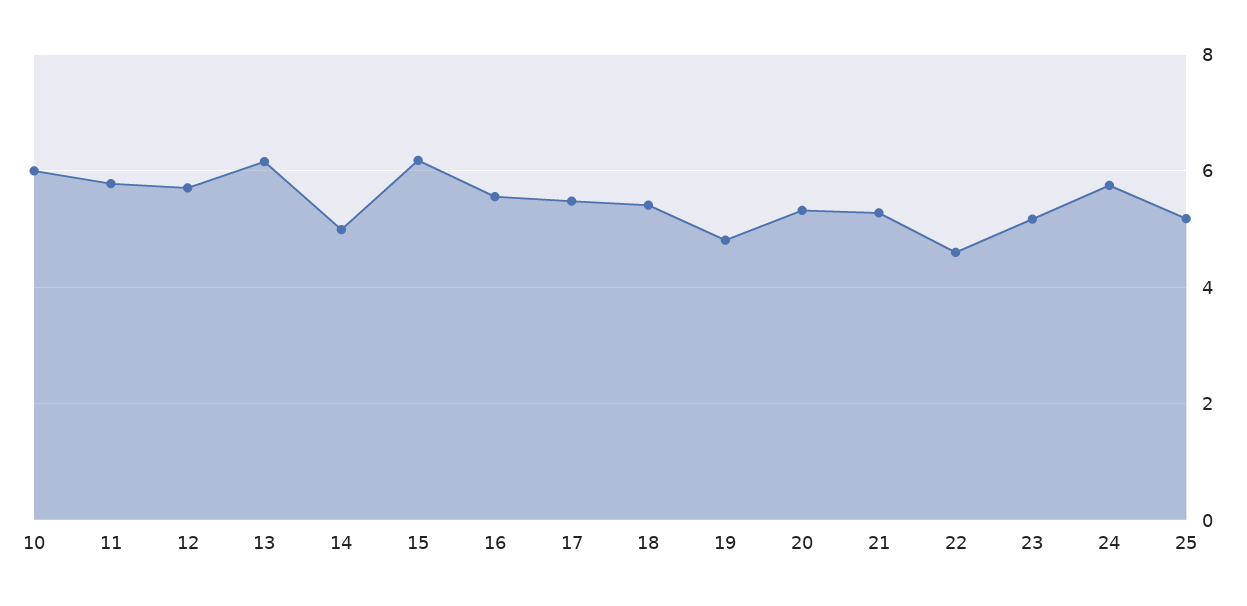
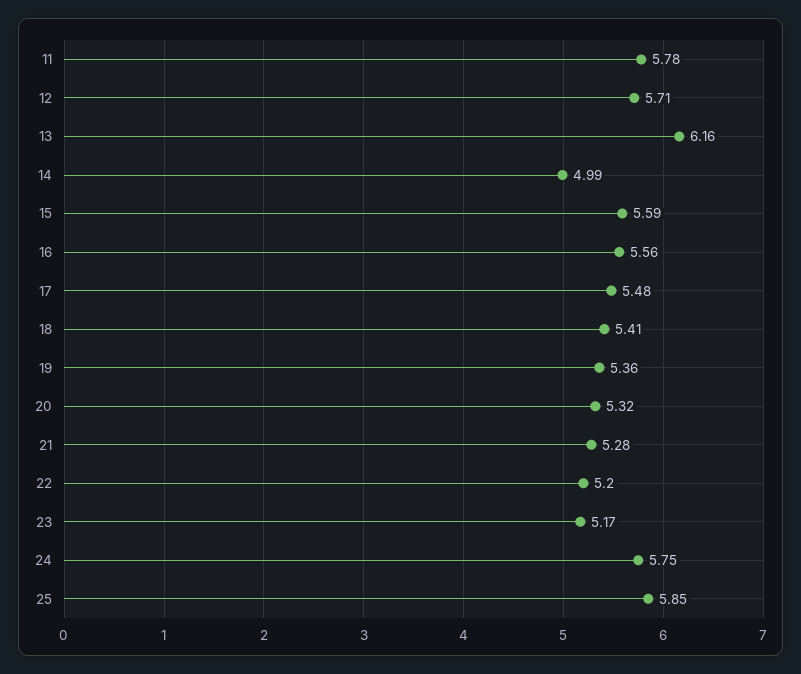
10: 6 -> none
15: 6.2 -> 5.59
19: 4.8 -> 5.36
22: 4.6 -> 5.2
25: 5.2 -> 5.85

